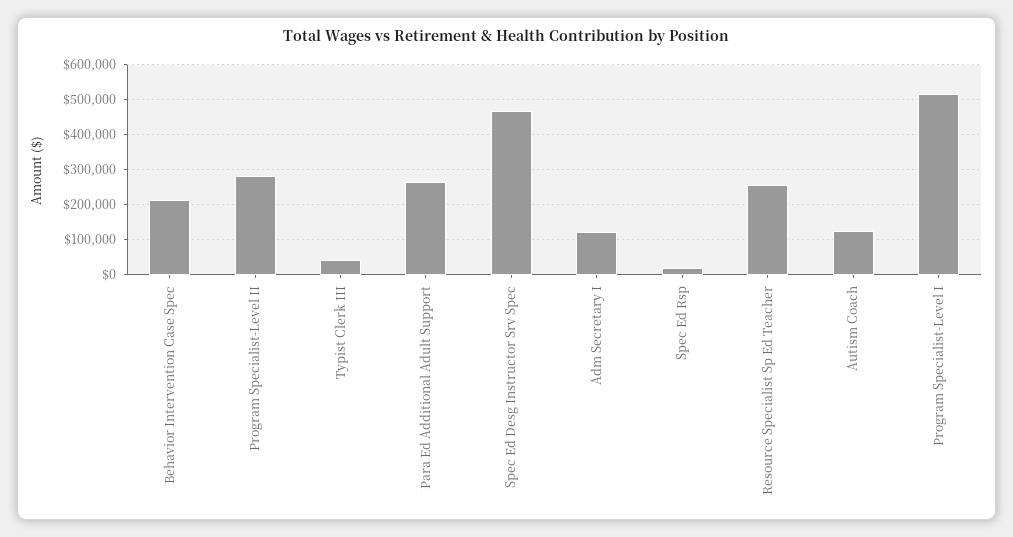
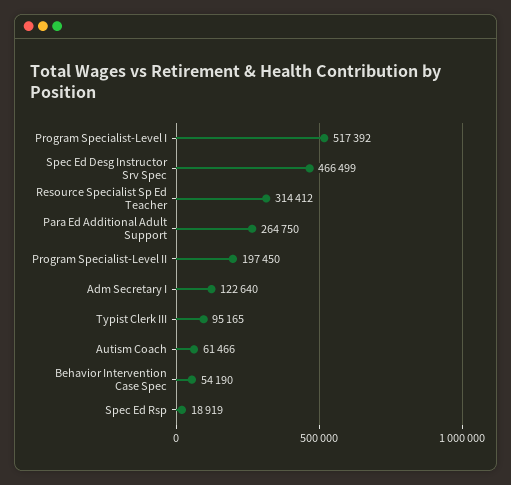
Behavior Intervention Case Spec: 220000 -> 54190
Program Specialist-Level II: 280000 -> 197450
Typist Clerk III: 40000 -> 95165
Resource Specialist Sp Ed Teacher: 260000 -> 314412
Autism Coach: 120000 -> 61466

